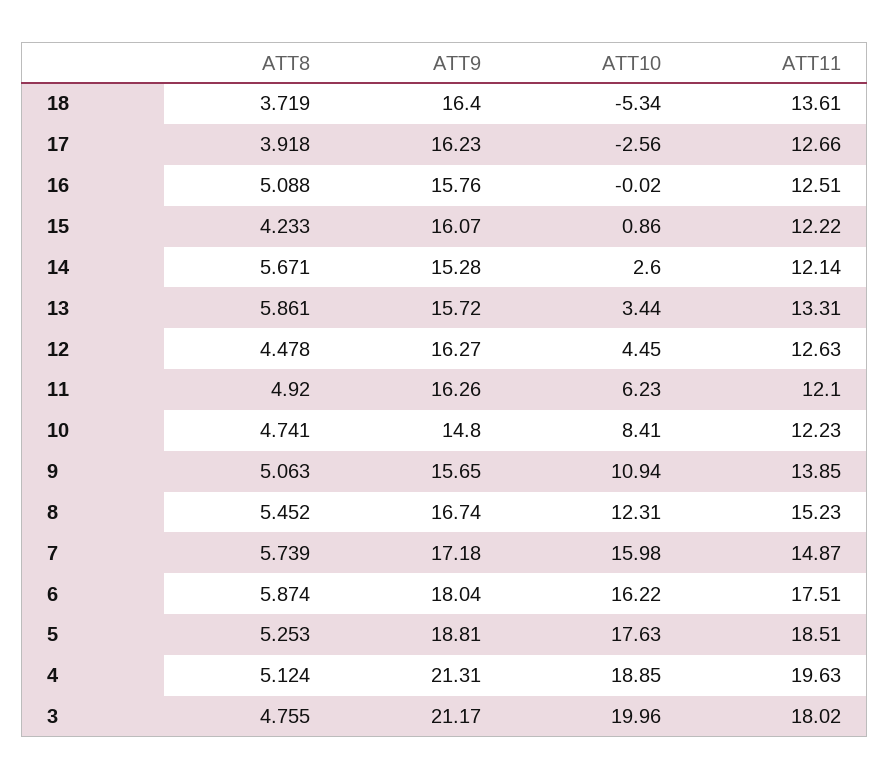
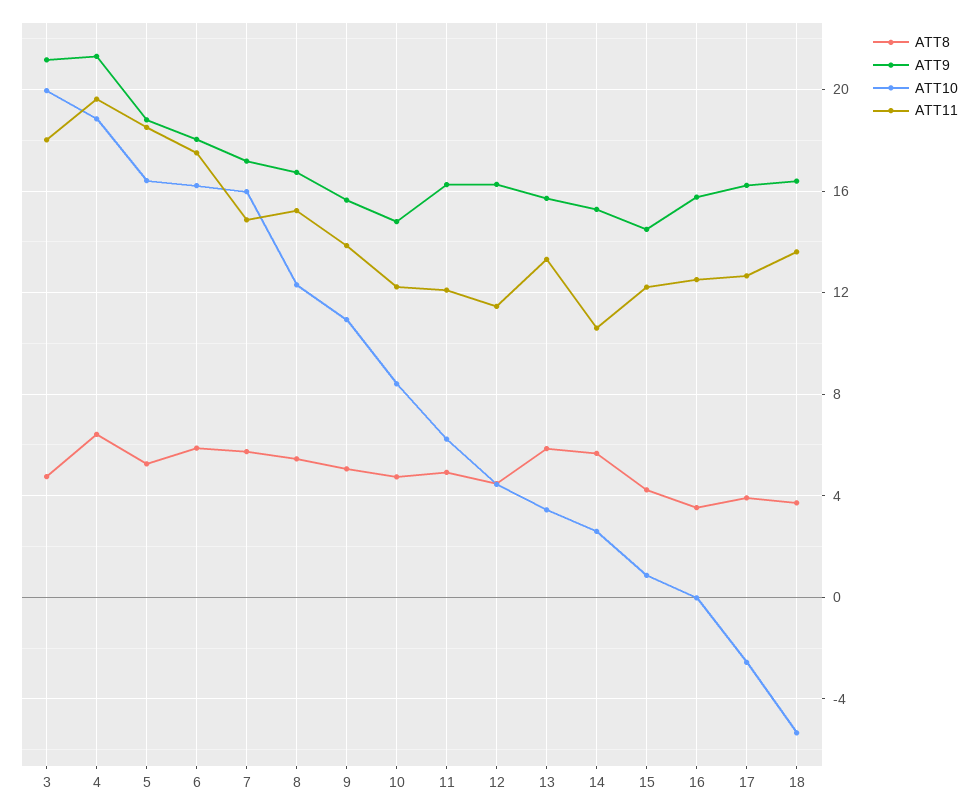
ATT8, 16: 5.088 -> 3.5
ATT9, 15: 16.07 -> 14.5
ATT11, 14: 12.14 -> 10.5
ATT11, 12: 12.63 -> 11.5
ATT10, 5: 17.63 -> 16.5
ATT8, 4: 5.124 -> 6.5

